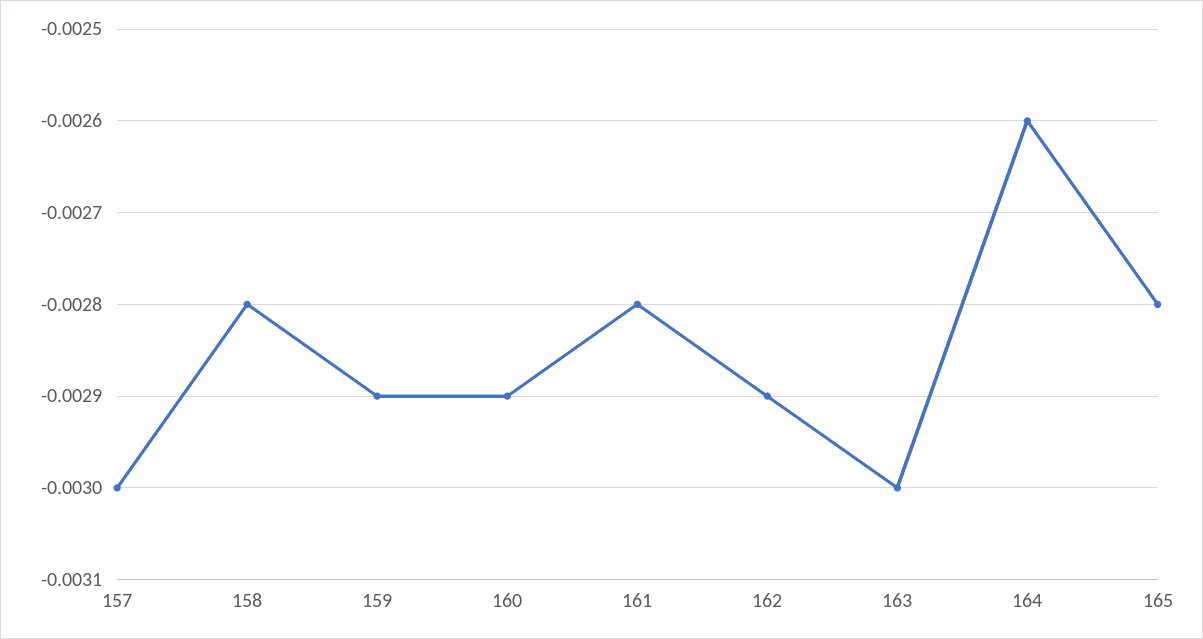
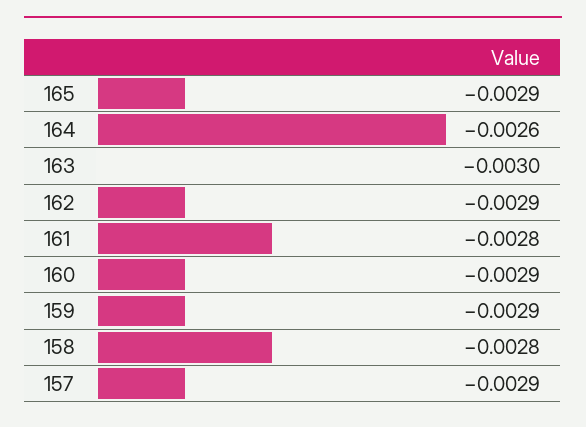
157: -0.003 -> -0.0029
165: -0.0028 -> -0.0029

